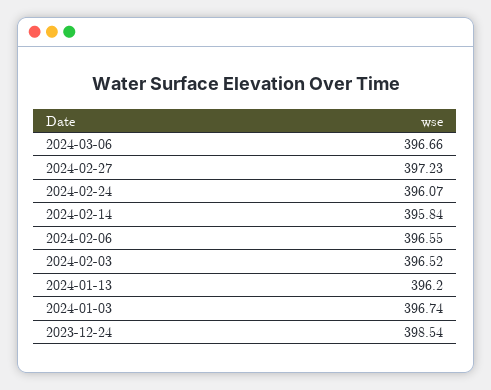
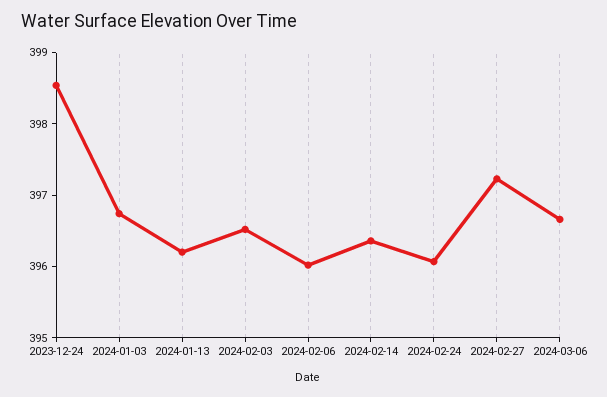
2024-02-14: 395.84 -> 396.4
2024-02-06: 396.55 -> 396

